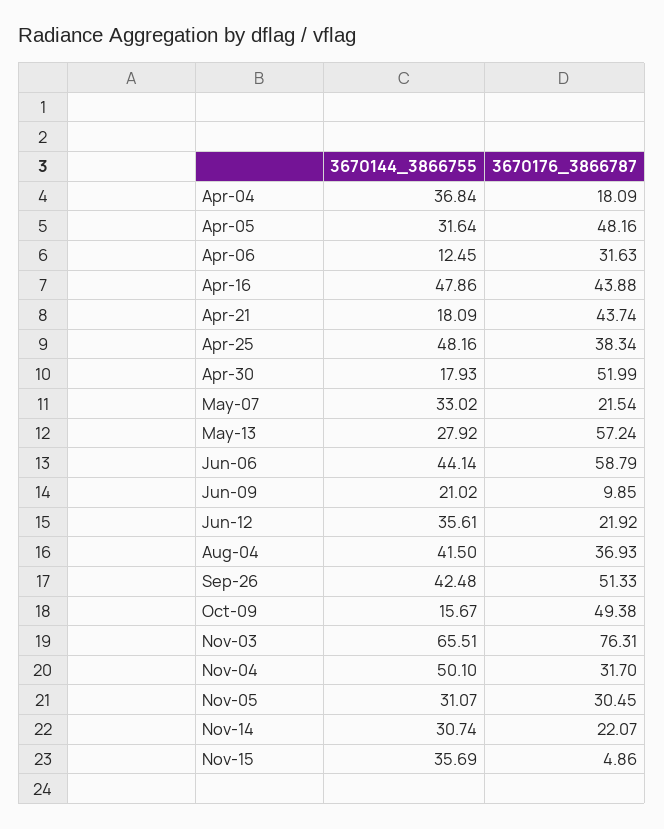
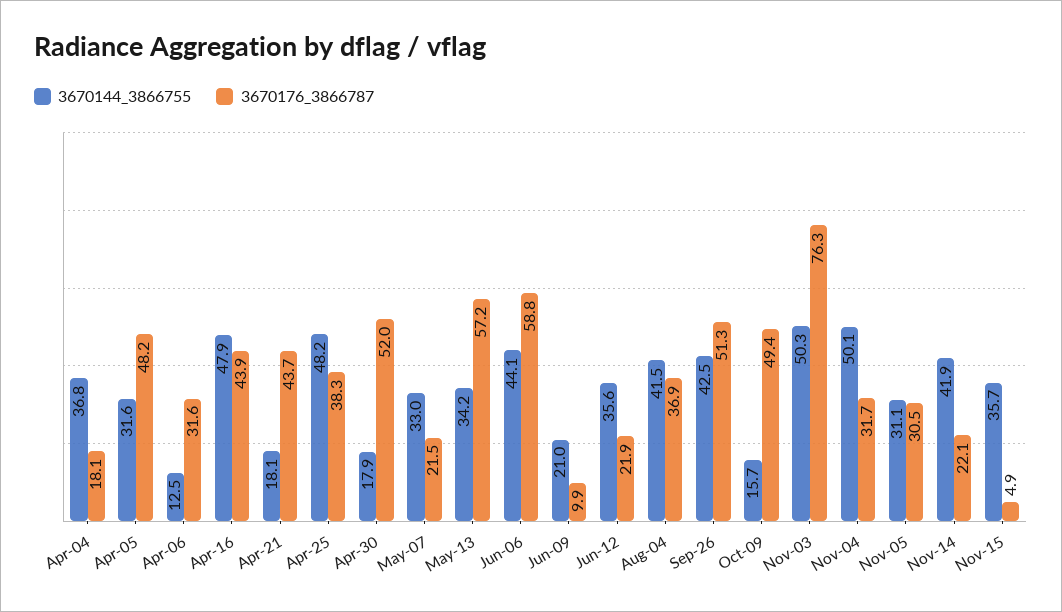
3670144_3866755, May-13: 27.92 -> 34.2
3670144_3866755, Nov-03: 65.51 -> 50.3
3670144_3866755, Nov-14: 30.74 -> 41.9

